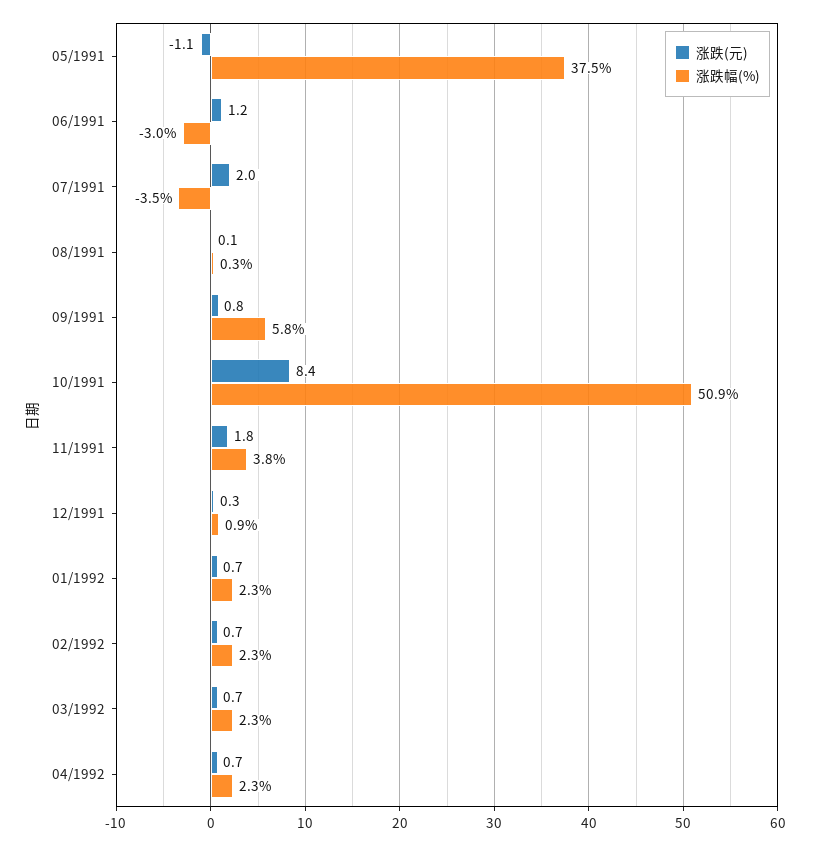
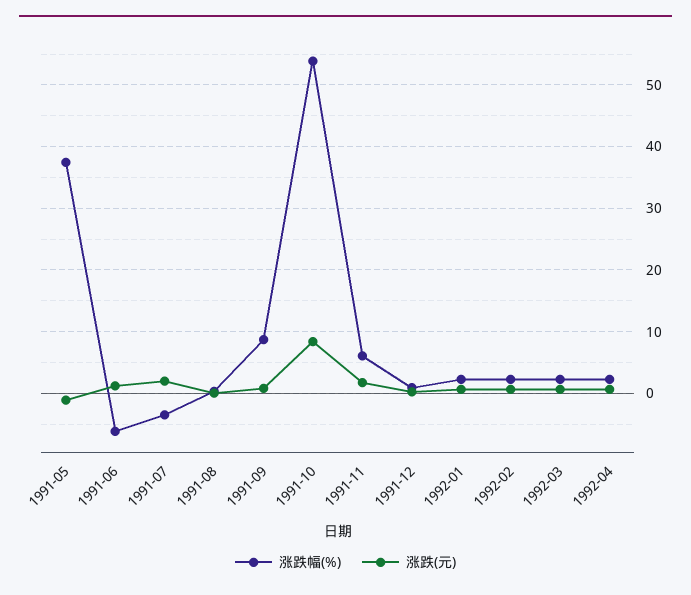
涨跌幅(%), 06/1991: -3 -> -6
涨跌幅(%), 09/1991: 5.8 -> 9
涨跌幅(%), 10/1991: 50.9 -> 54
涨跌幅(%), 11/1991: 3.8 -> 6

